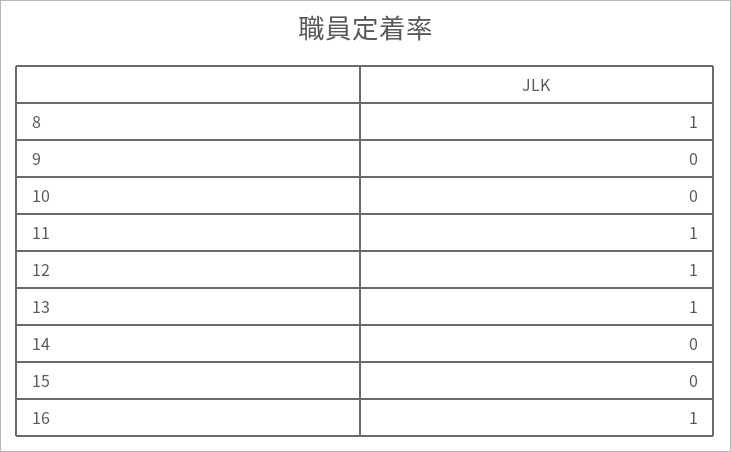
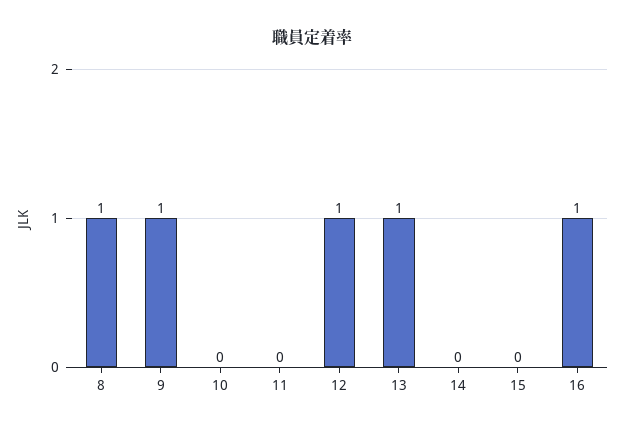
9: 0 -> 1
11: 1 -> 0

